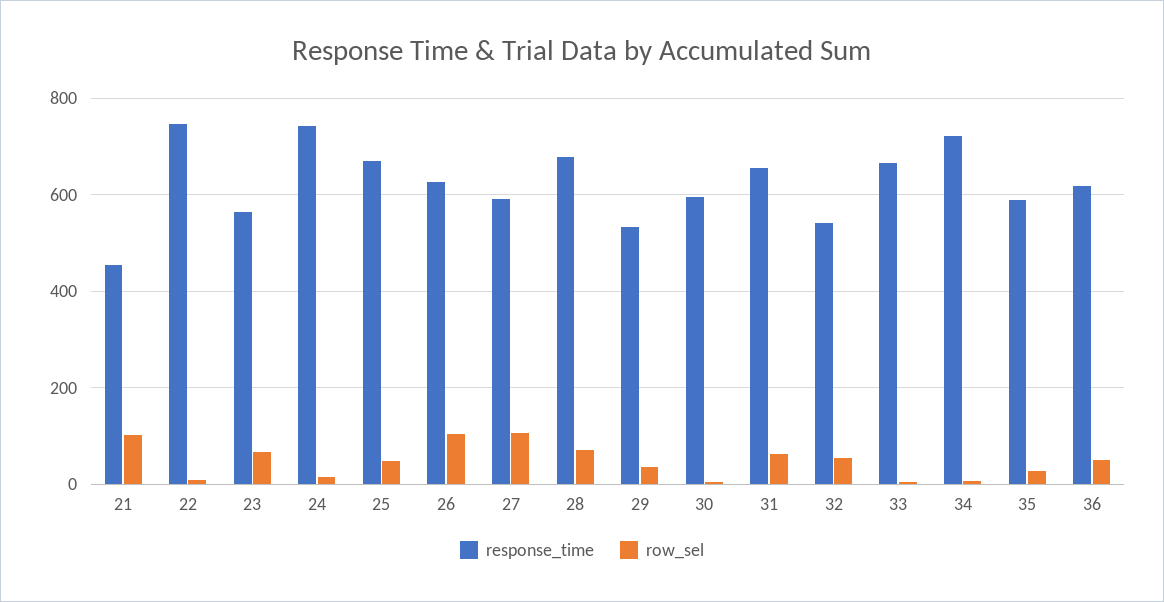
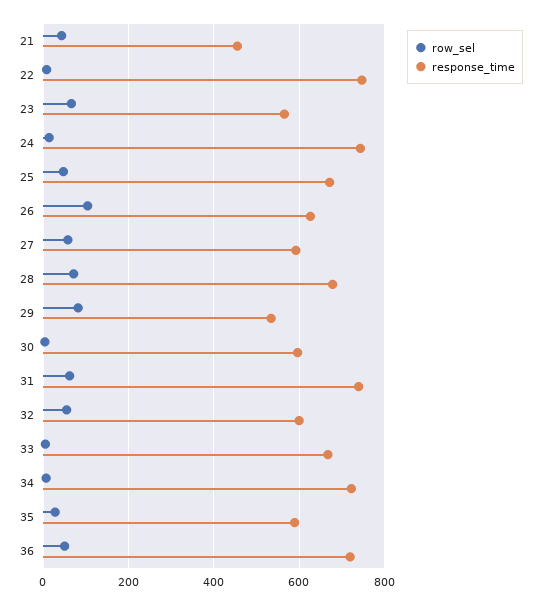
row_sel, 21: 100 -> 40
row_sel, 27: 100 -> 60
row_sel, 29: 40 -> 80
response_time, 31: 660 -> 740
response_time, 32: 540 -> 600
response_time, 36: 620 -> 720

